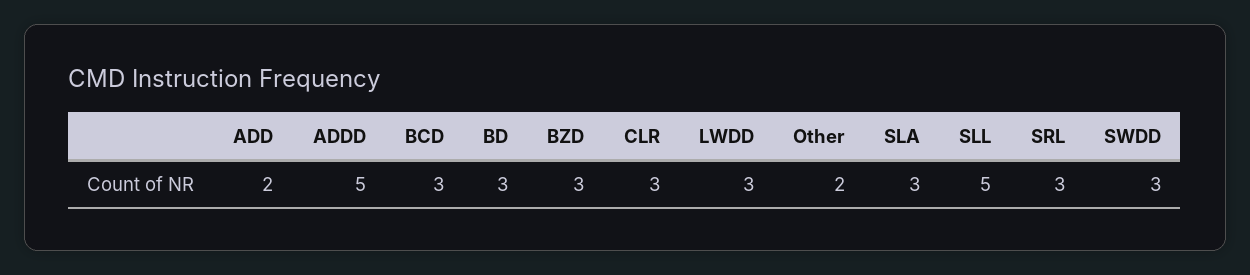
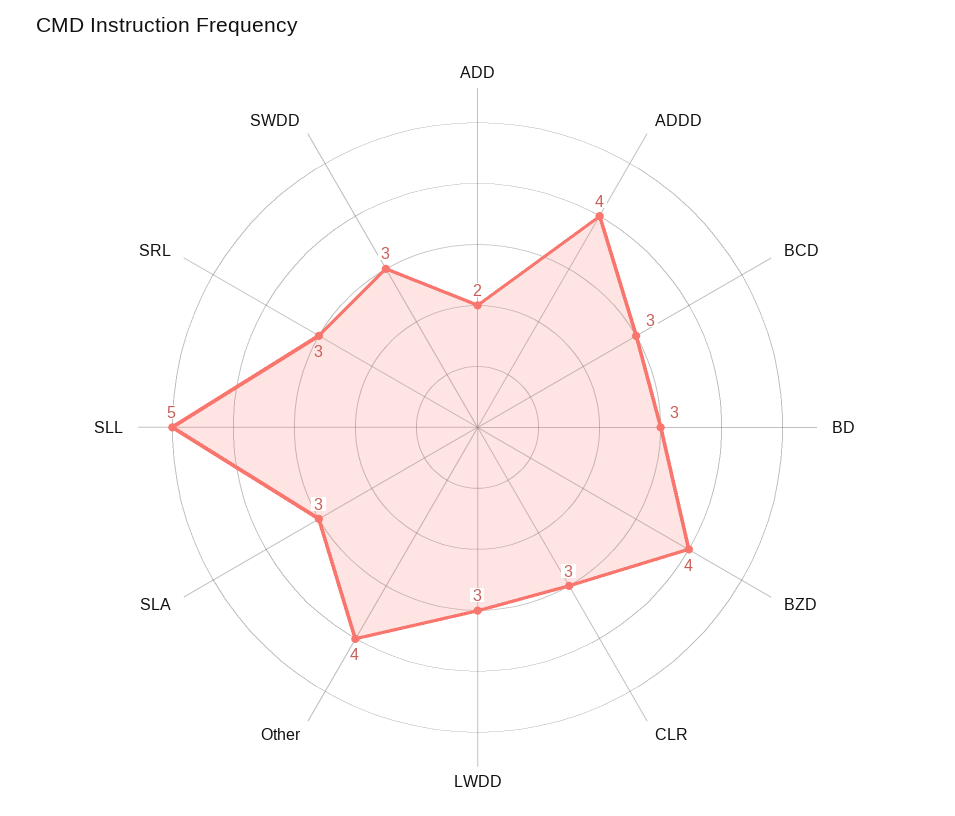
ADDD: 5 -> 4
BZD: 3 -> 4
Other: 2 -> 4

